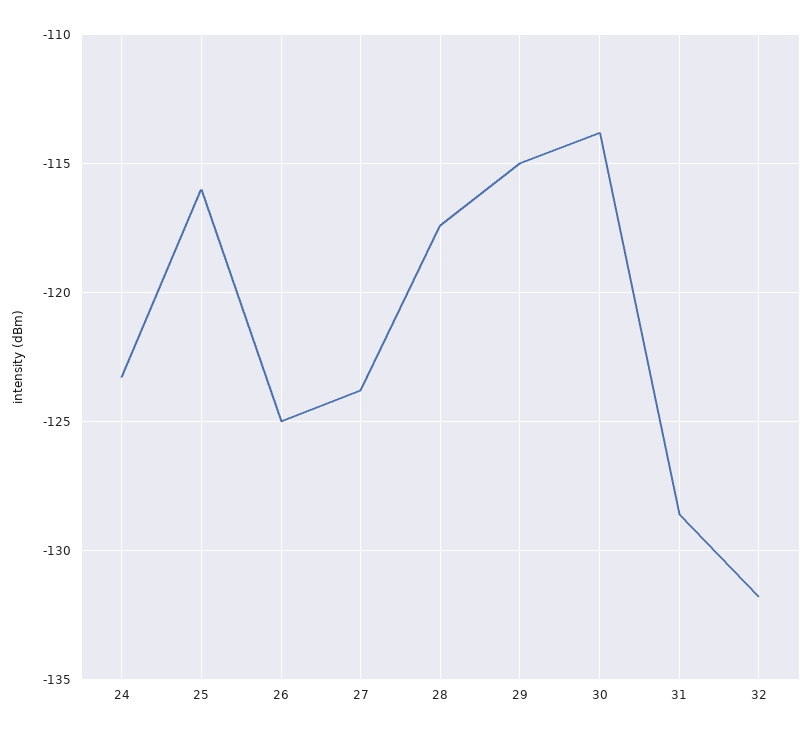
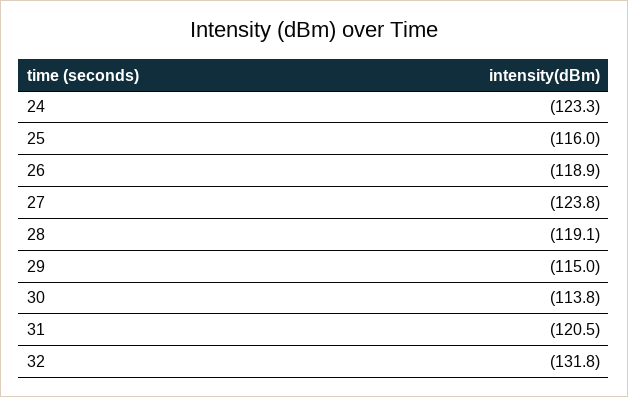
26: -125 -> -118.9
28: -117.5 -> -119.1
31: -128.5 -> -120.5

